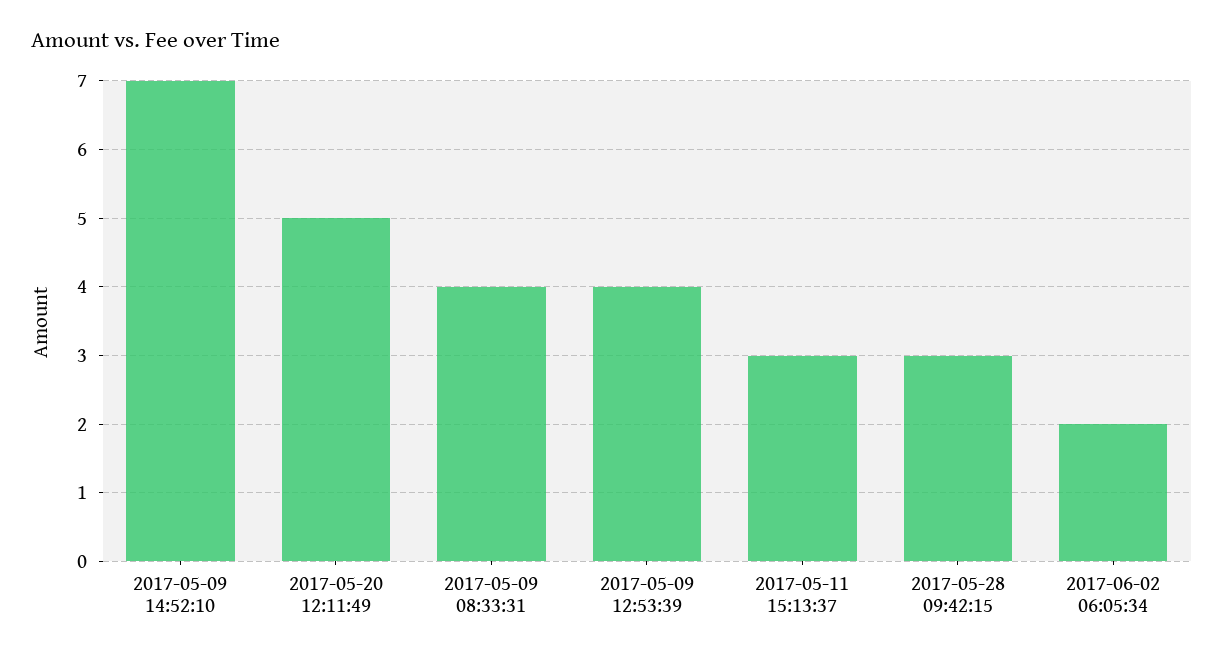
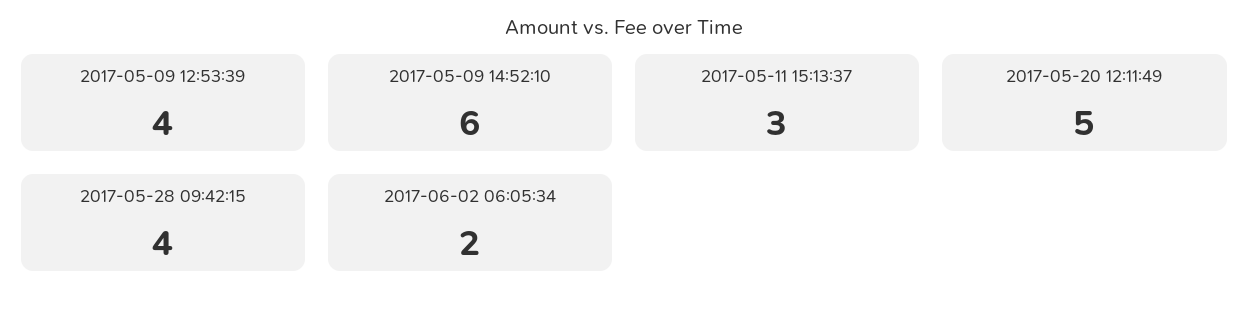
2017-05-09 14:52:10: 7 -> 6
2017-05-09 08:33:31: 4 -> none
2017-05-28 09:42:15: 3 -> 4

